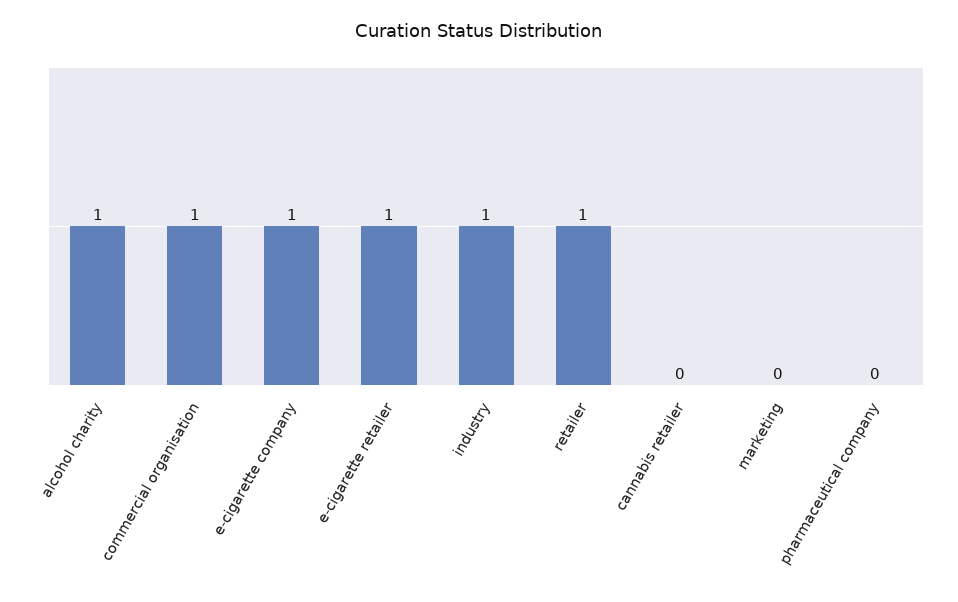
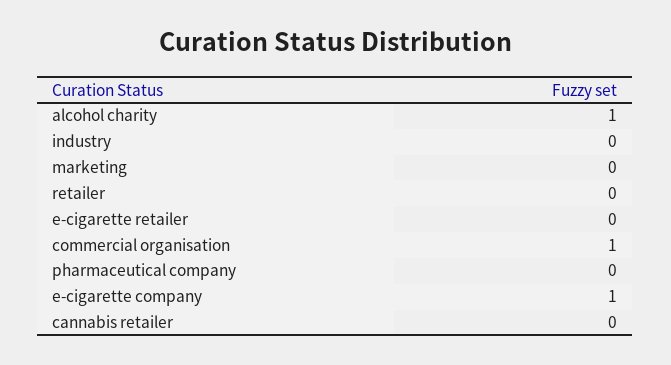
e-cigarette retailer: 1 -> 0
industry: 1 -> 0
retailer: 1 -> 0

